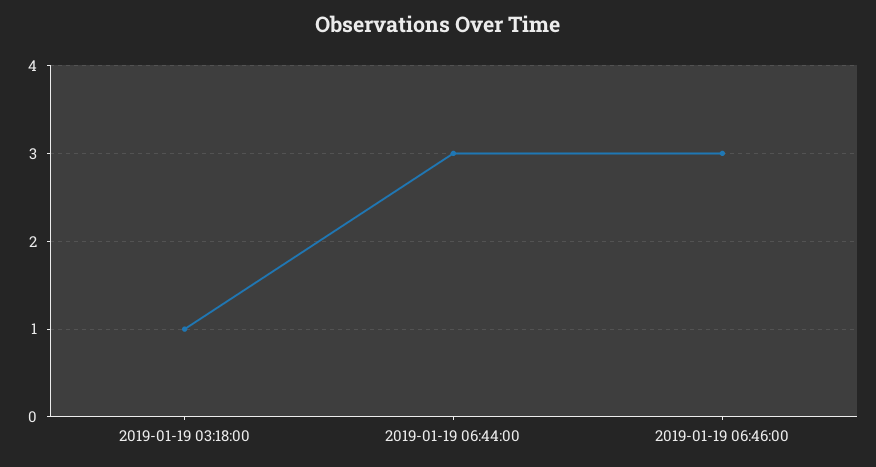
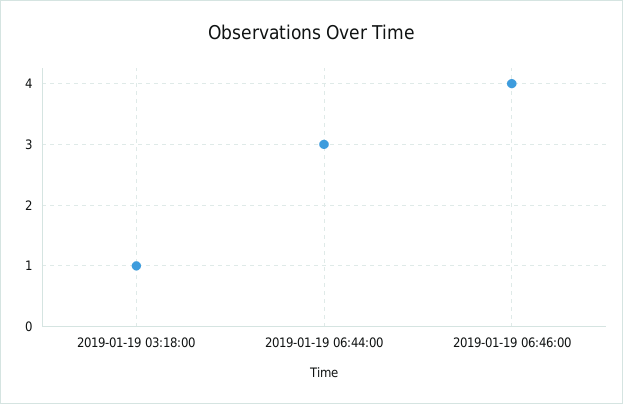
2019-01-19 06:46:00: 3 -> 4

